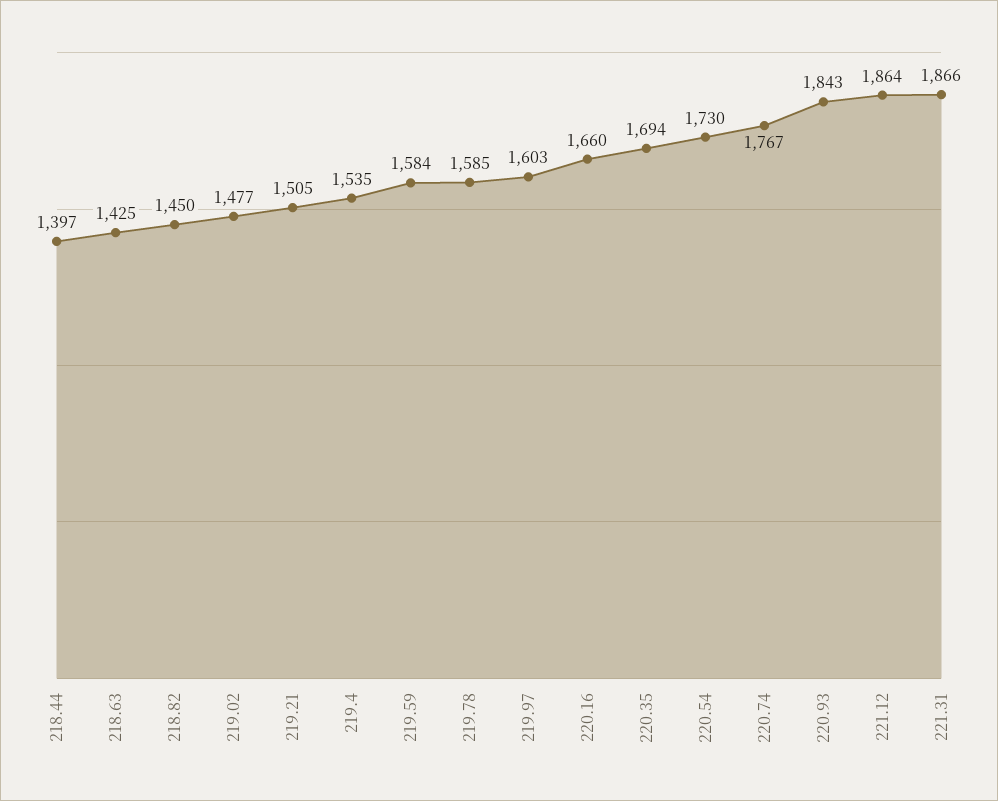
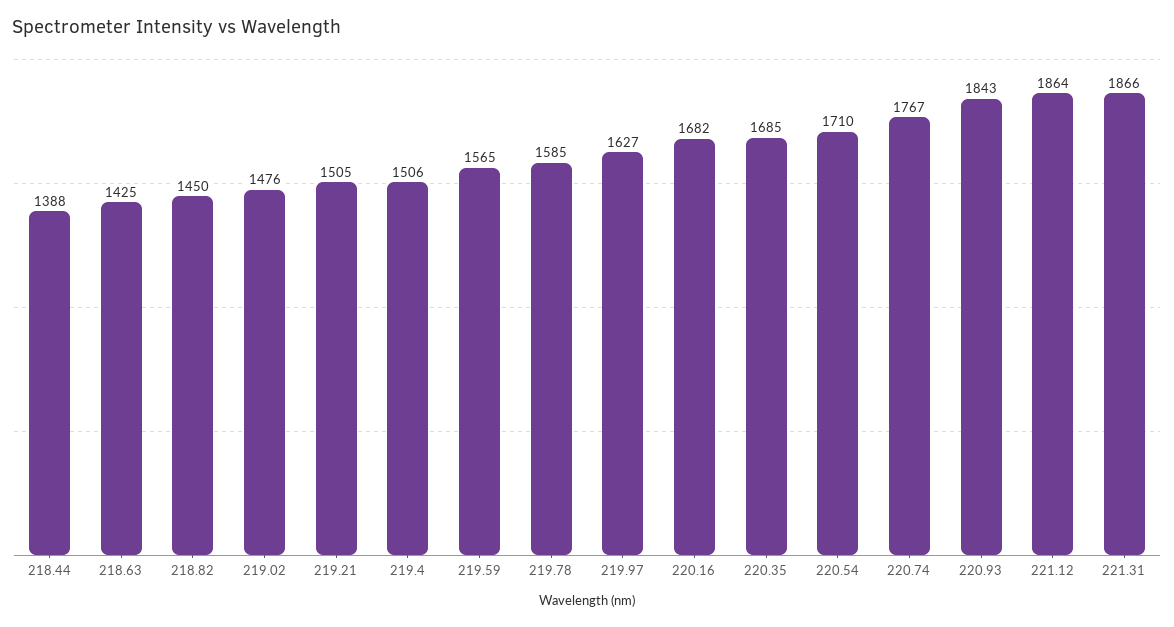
218.44: 1397 -> 1388
219.02: 1477 -> 1476
219.4: 1535 -> 1506
219.59: 1584 -> 1565
219.97: 1603 -> 1627
220.16: 1660 -> 1682
220.35: 1694 -> 1685
220.54: 1730 -> 1710

